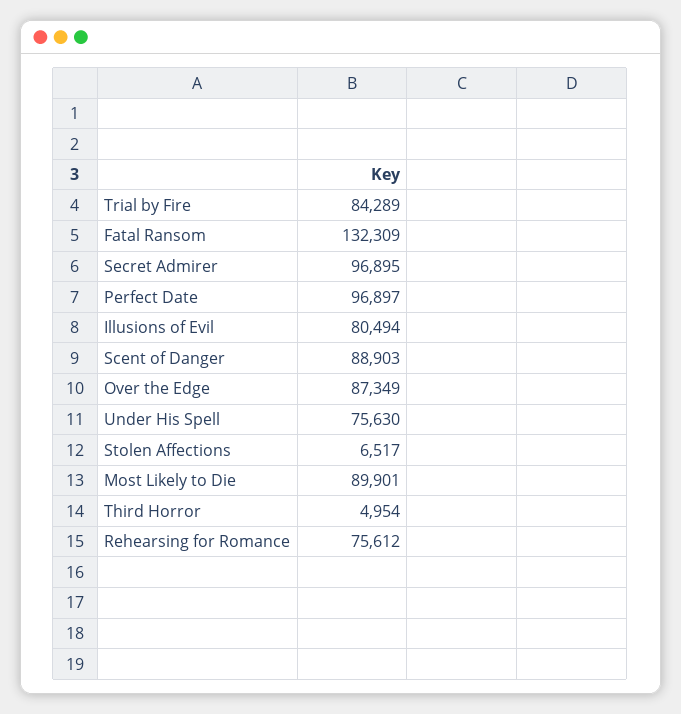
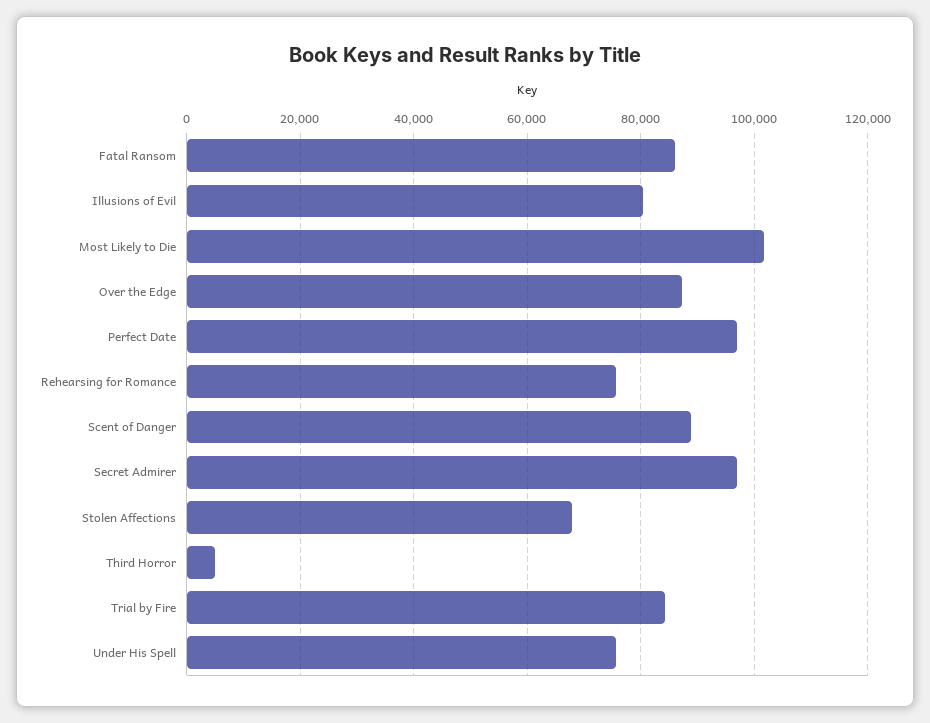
Fatal Ransom: 132309 -> 86000
Stolen Affections: 6517 -> 68000
Most Likely to Die: 89901 -> 102000

